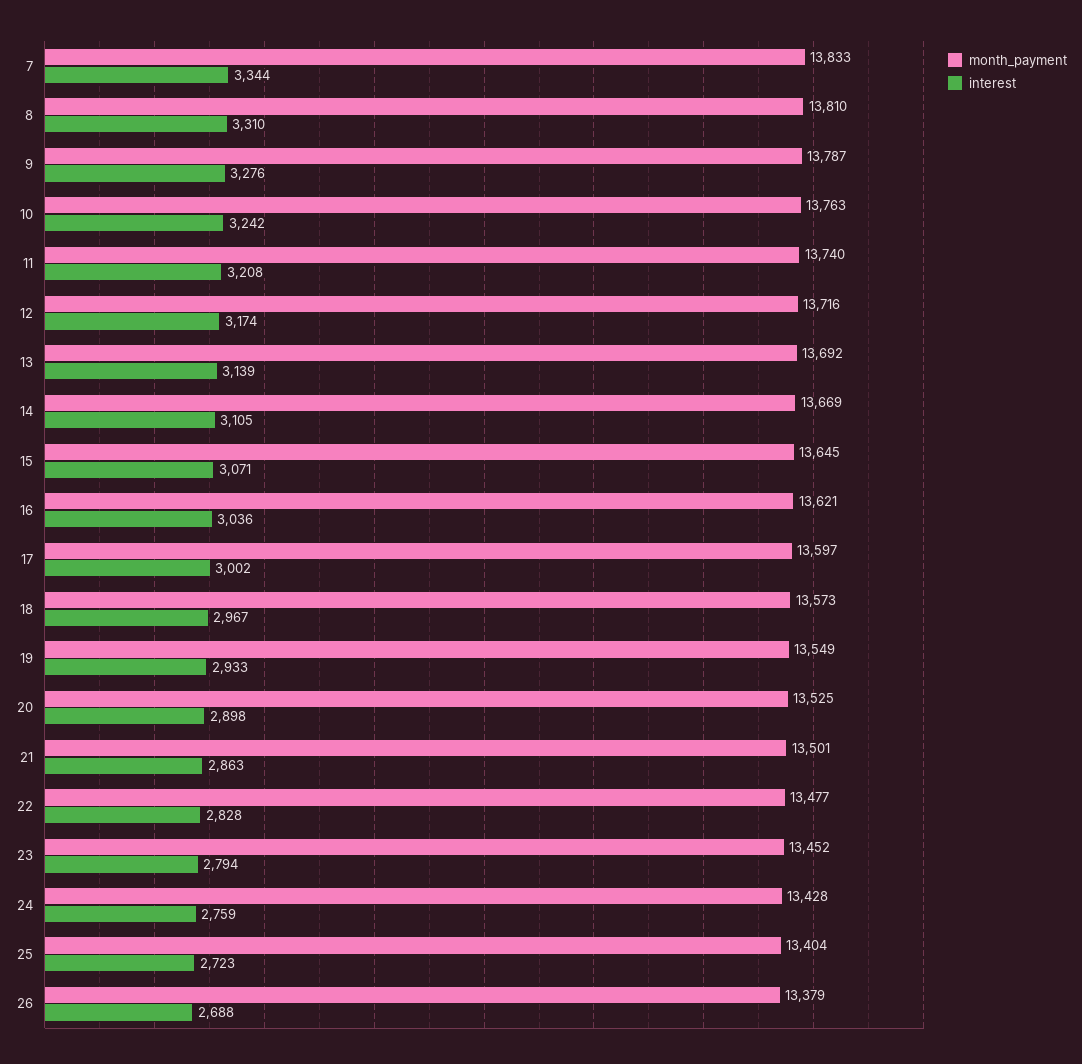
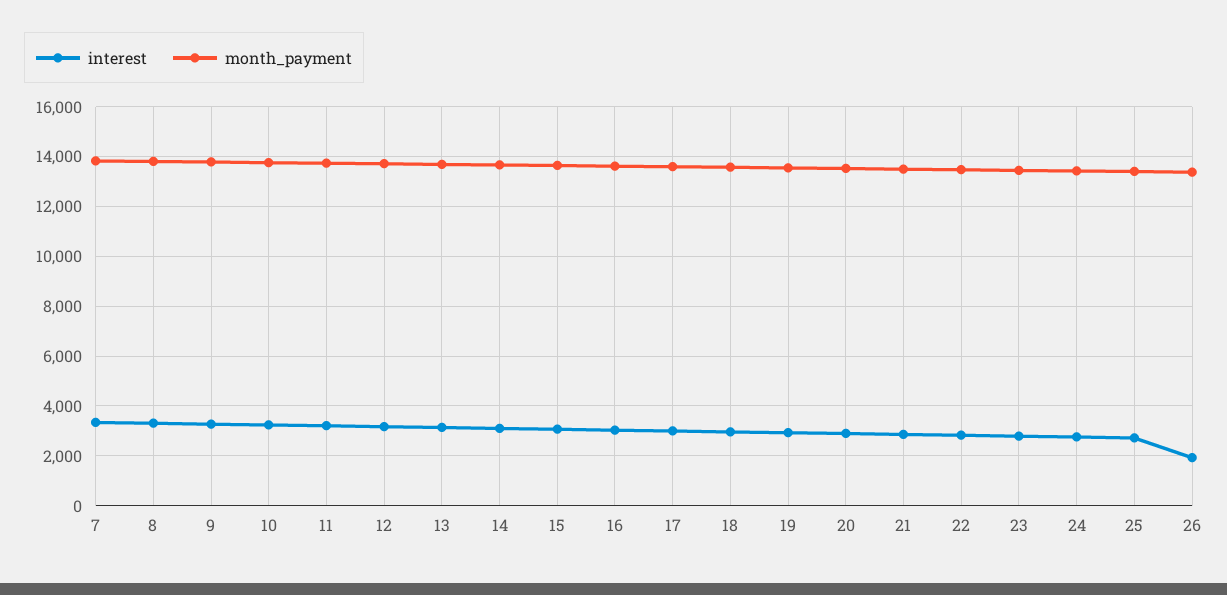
interest, 26: 2688 -> 2000

